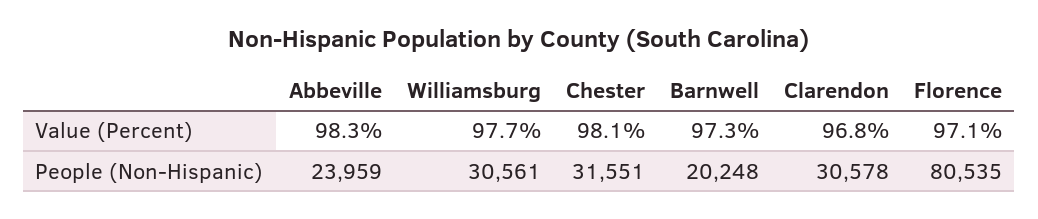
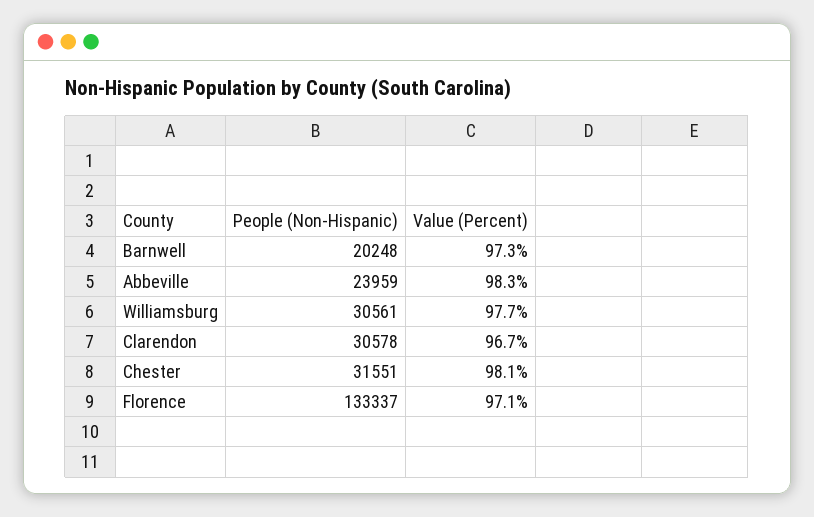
Clarendon, Value (Percent): 96.8 -> 96.7
Florence, People (Non-Hispanic): 80535 -> 133337

